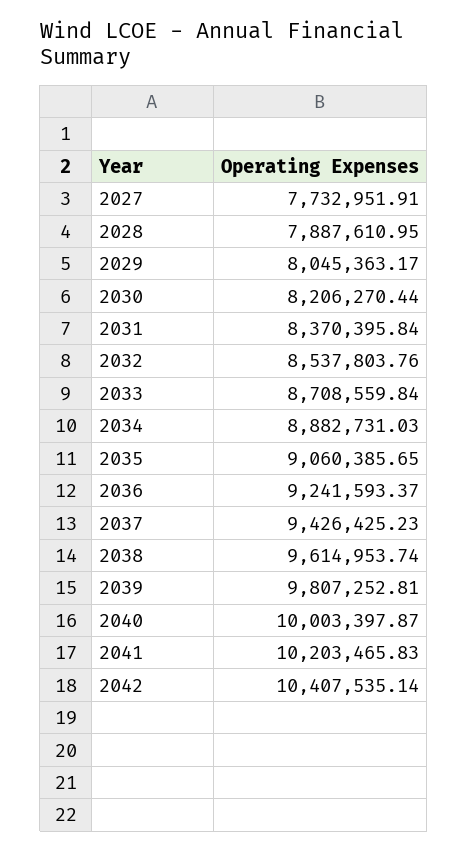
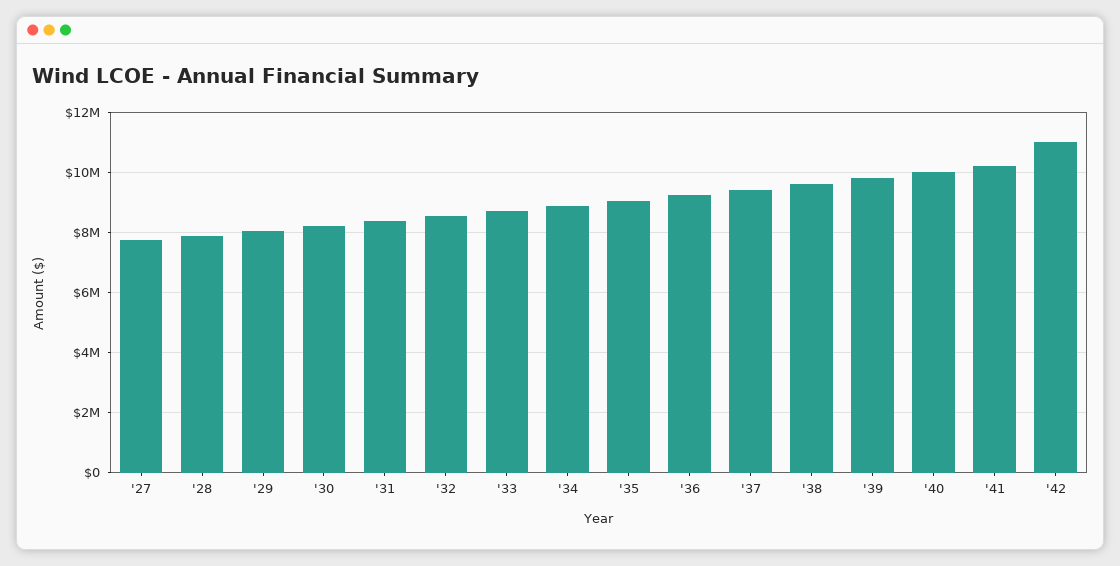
2042: 10407535.14 -> 11000000

